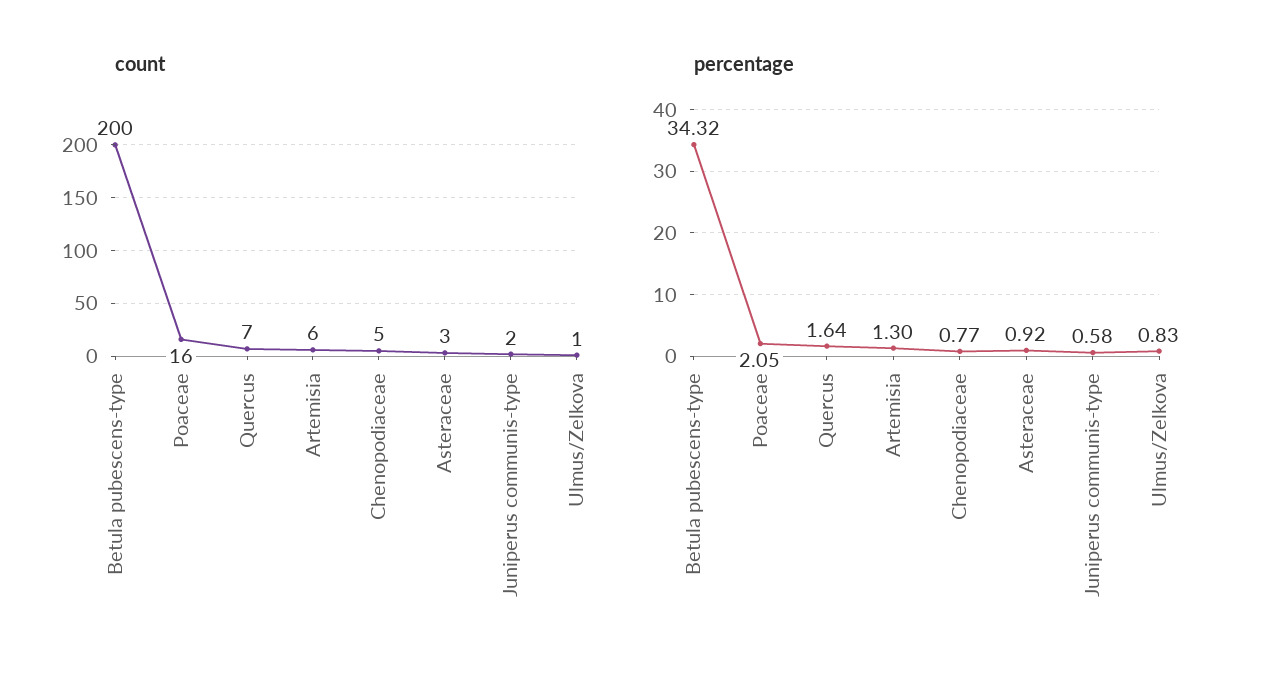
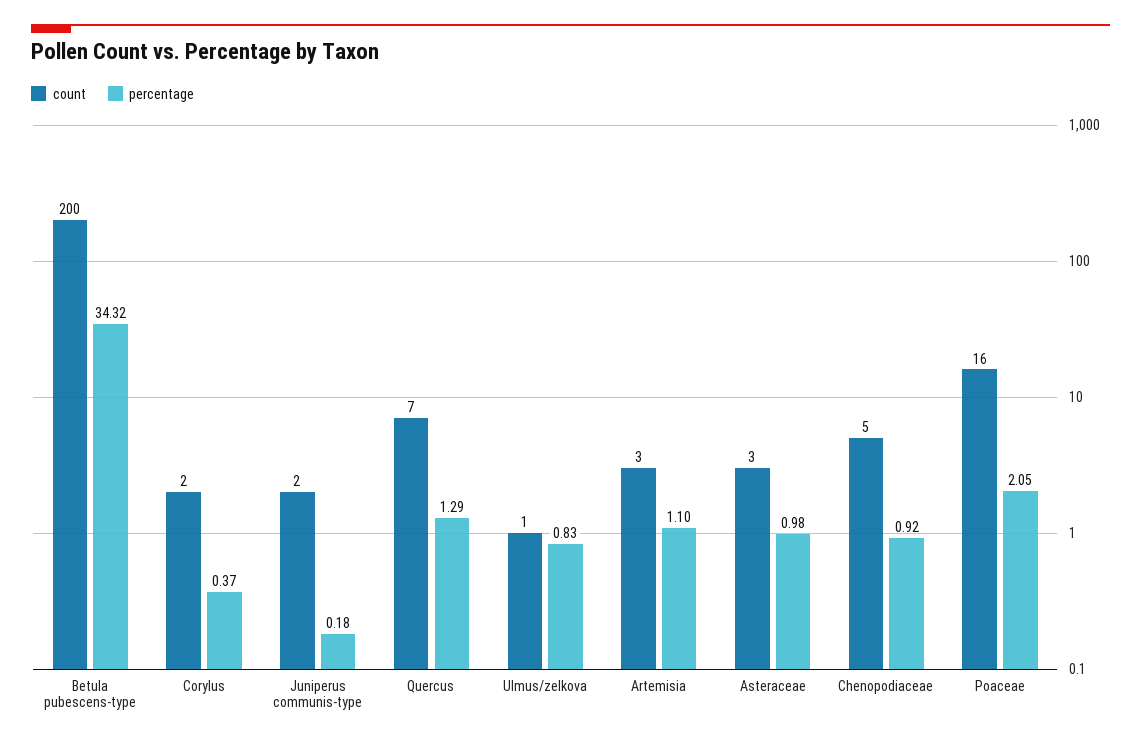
count, Artemisia: 6 -> 3
percentage, Quercus: 1.64 -> 1.29
percentage, Artemisia: 1.3 -> 1.1
percentage, Chenopodiaceae: 0.77 -> 0.92
percentage, Asteraceae: 0.92 -> 0.98
percentage, Juniperus communis-type: 0.58 -> 0.18
count, Corylus: none -> 2
percentage, Corylus: none -> 0.37

